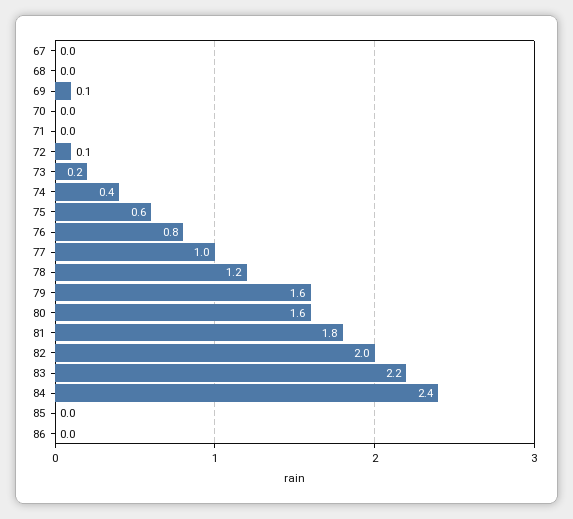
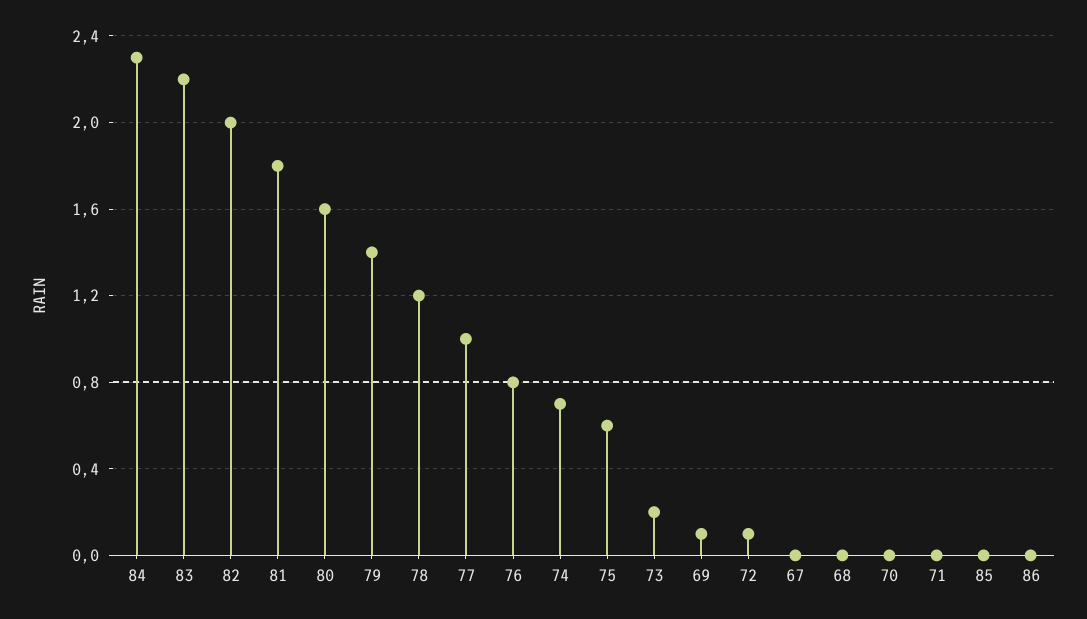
74: 0.4 -> 0.7
79: 1.6 -> 1.4
84: 2.4 -> 2.3

